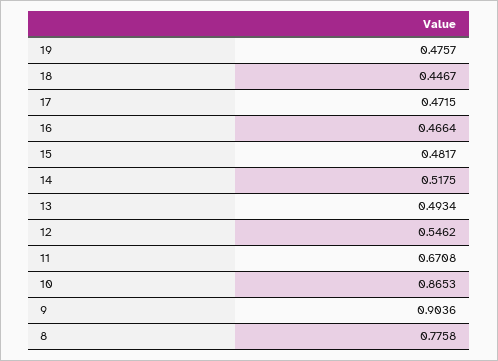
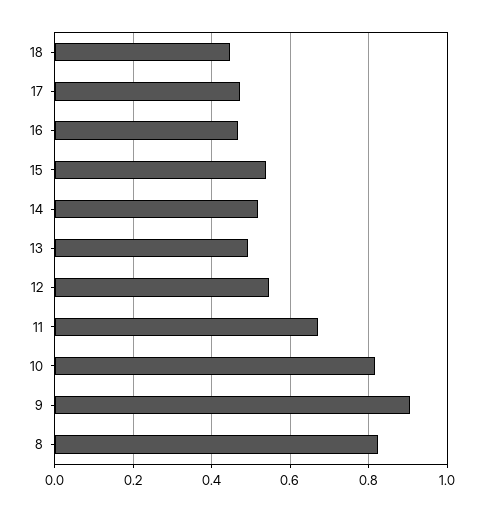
19: 0.4757 -> none
15: 0.4817 -> 0.54
10: 0.8653 -> 0.82
8: 0.7758 -> 0.82

